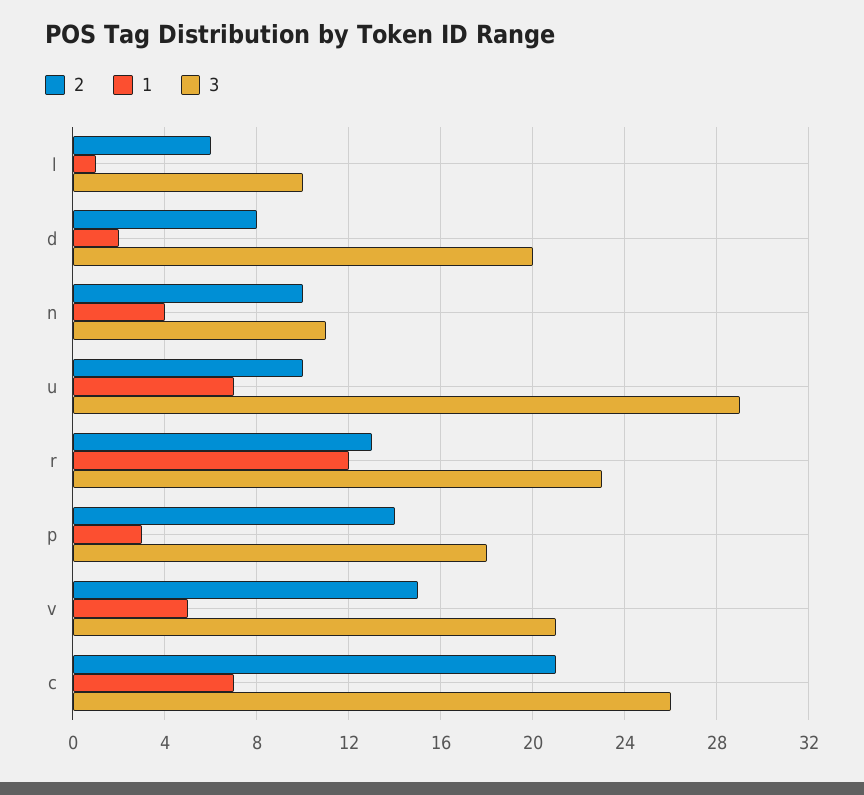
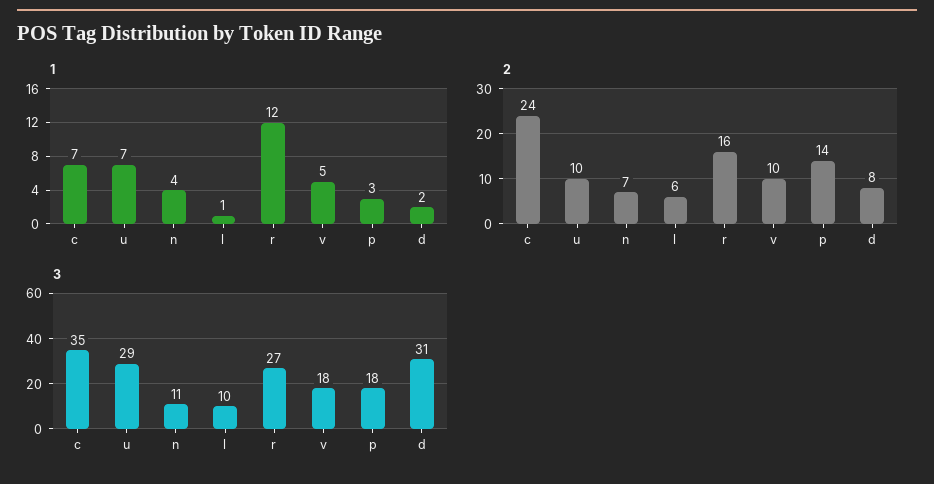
3, d: 20 -> 31
2, n: 10 -> 7
2, r: 13 -> 16
3, r: 23 -> 27
2, v: 15 -> 10
3, v: 21 -> 18
2, c: 21 -> 24
3, c: 26 -> 35

